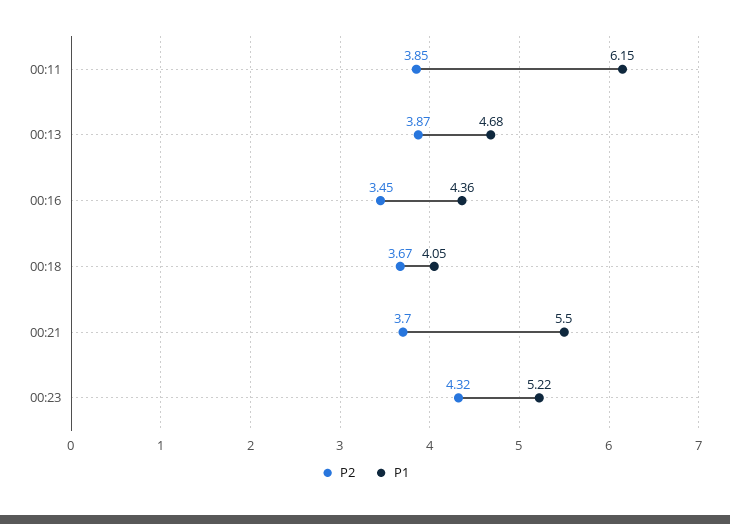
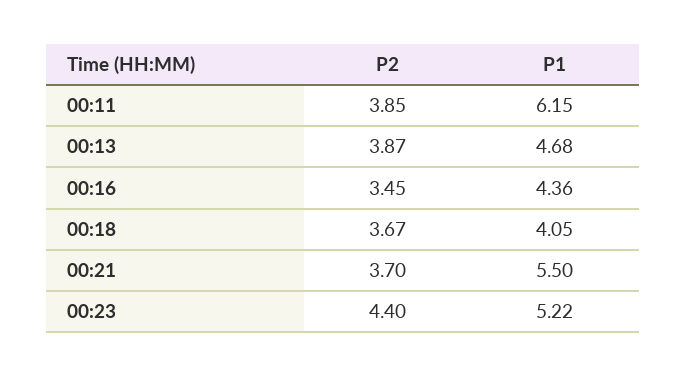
P2, 00:23: 4.32 -> 4.4

